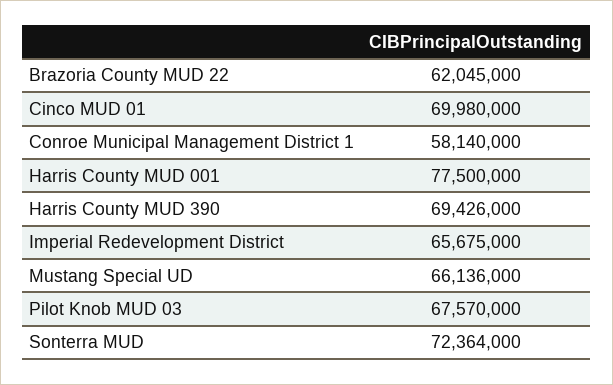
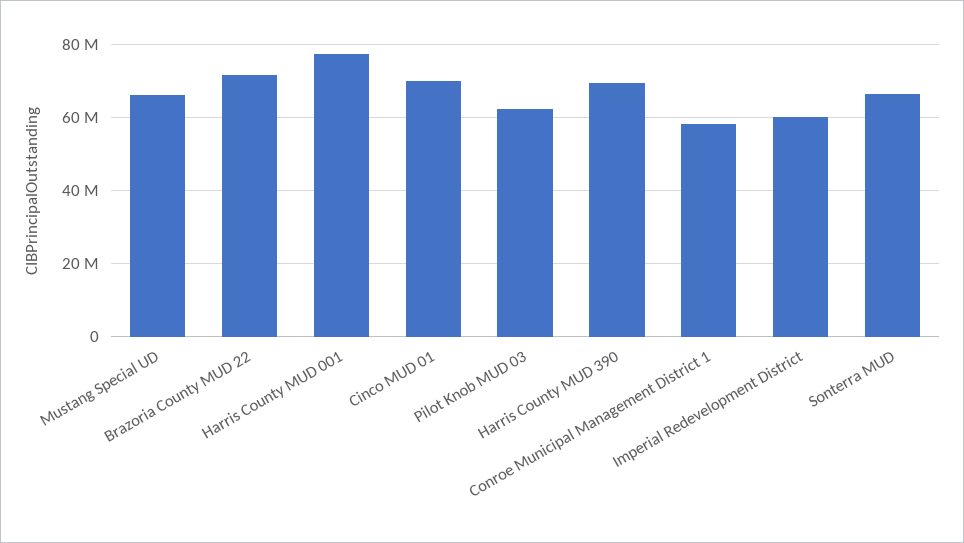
Brazoria County MUD 22: 62045000 -> 72000000
Imperial Redevelopment District: 65675000 -> 60000000
Pilot Knob MUD 03: 67570000 -> 62000000
Sonterra MUD: 72364000 -> 66000000

